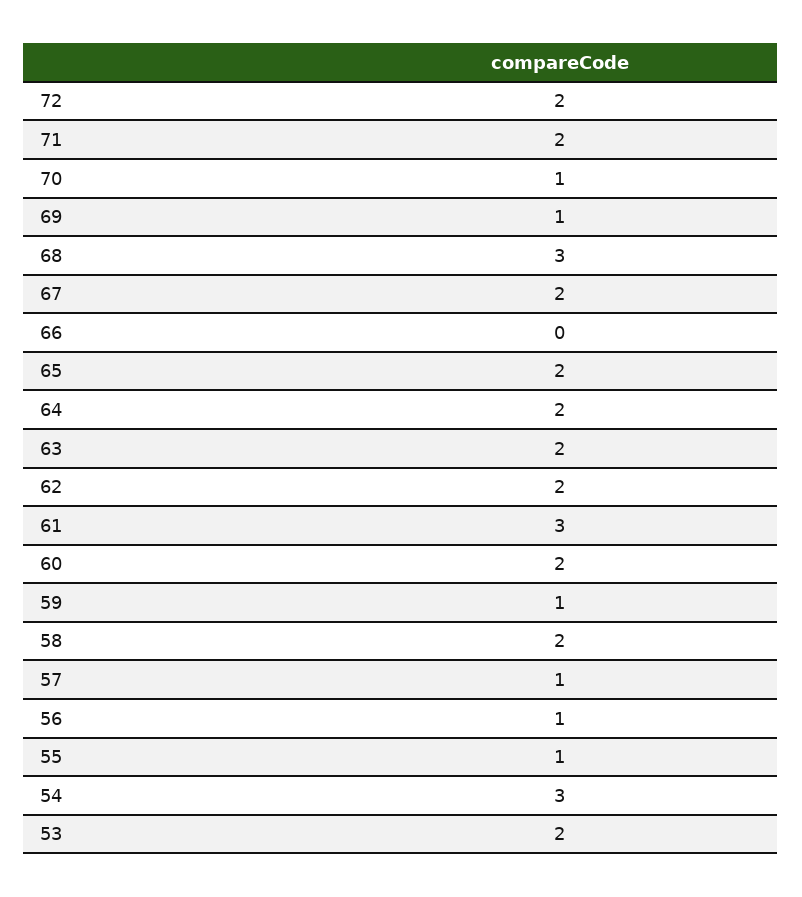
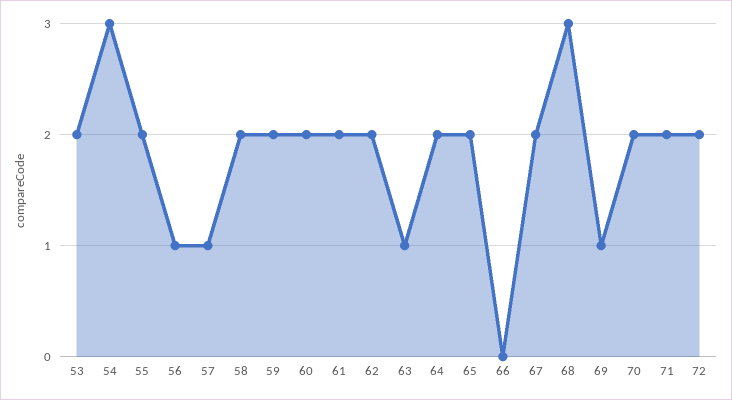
70: 1 -> 2
63: 2 -> 1
61: 3 -> 2
59: 1 -> 2
55: 1 -> 2

